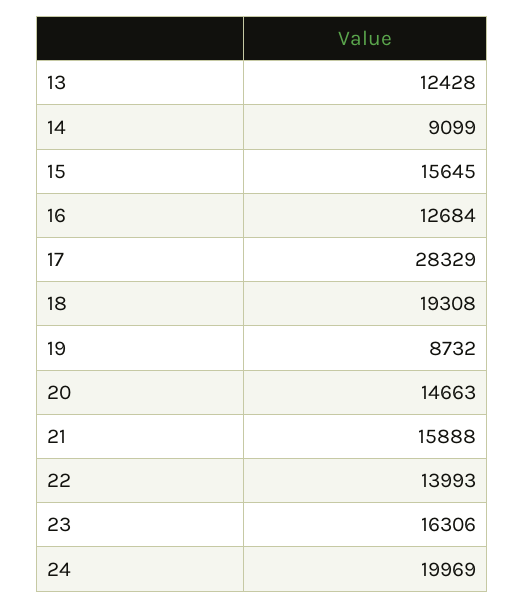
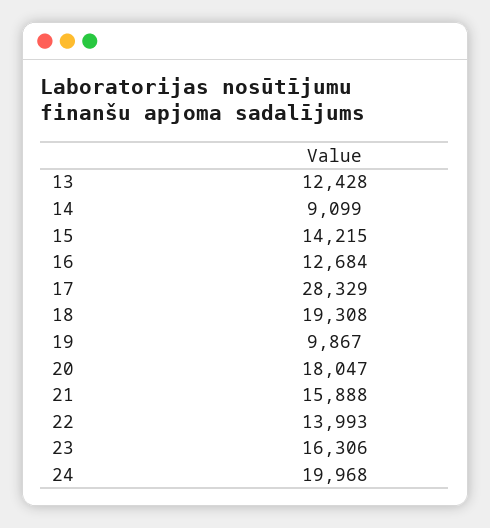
15: 15645 -> 14215
19: 8732 -> 9867
20: 14663 -> 18047
24: 19969 -> 19968

